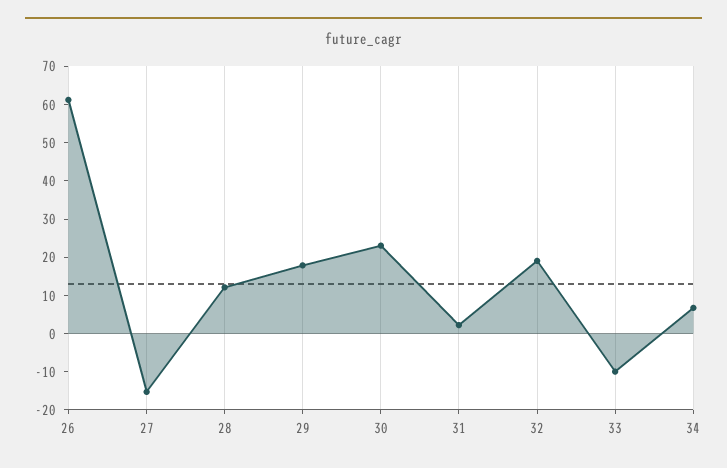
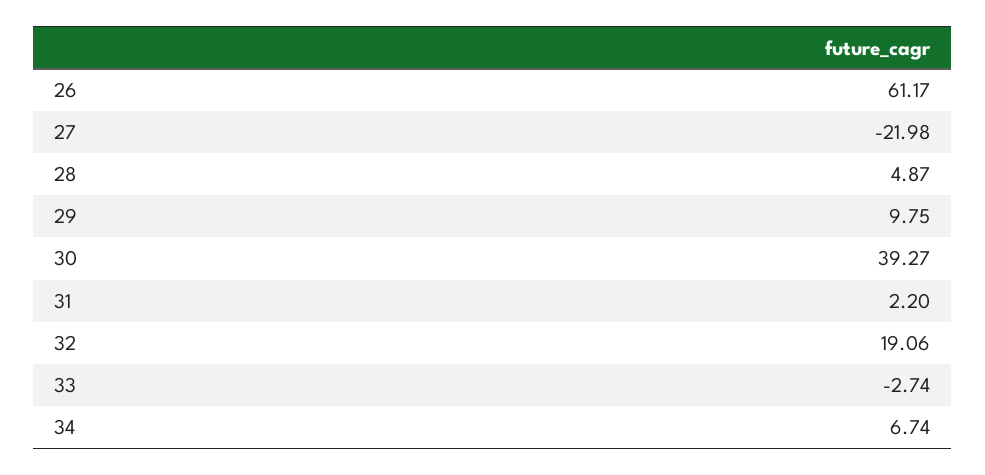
27: -15 -> -21.98
28: 12.5 -> 4.87
29: 17.5 -> 9.75
30: 22.5 -> 39.27
33: -10 -> -2.74

